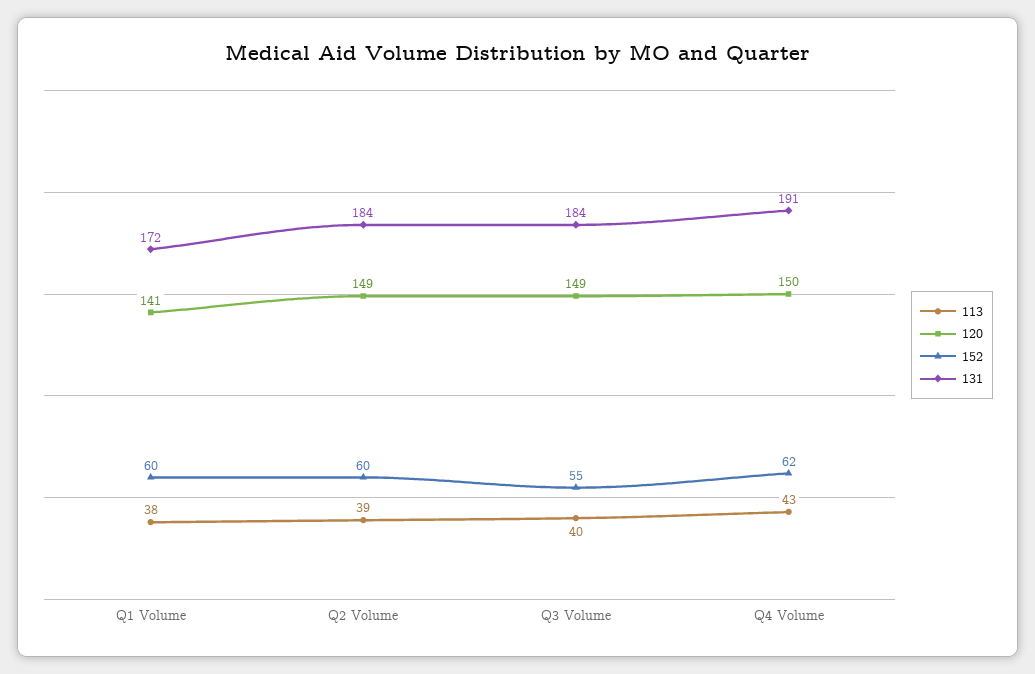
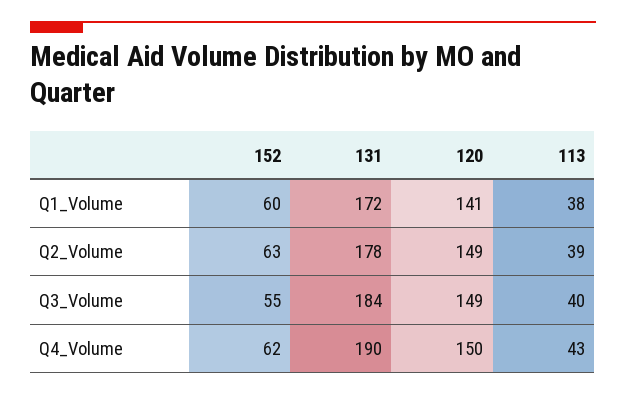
152, Q2 Volume: 60 -> 63
131, Q2 Volume: 184 -> 178
131, Q4 Volume: 191 -> 190

